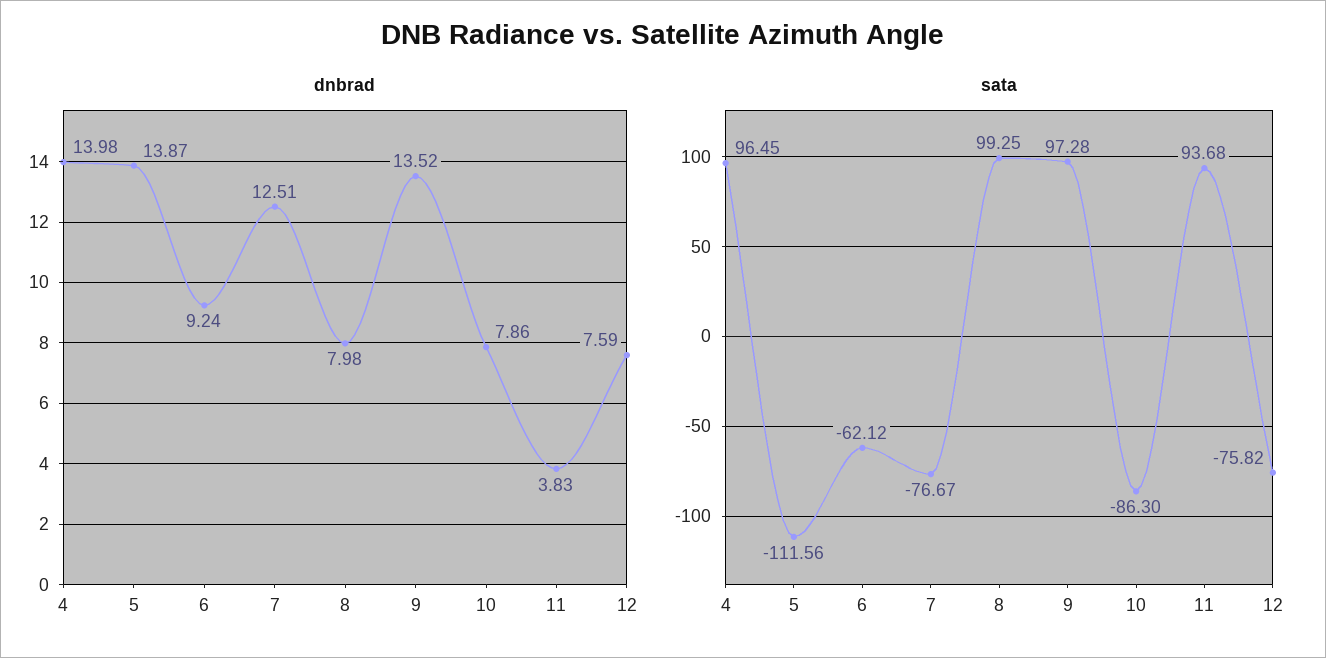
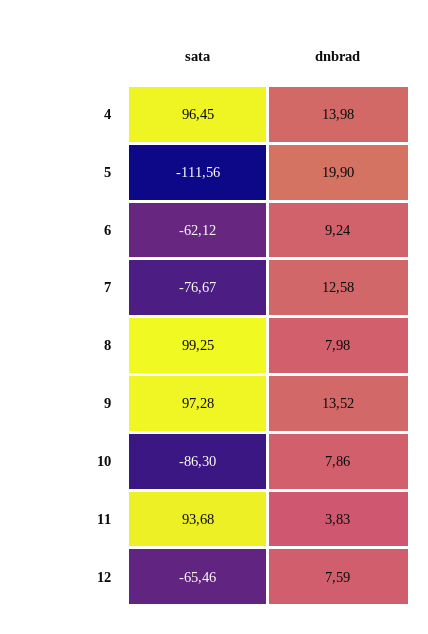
dnbrad, 5: 13.87 -> 19.9
dnbrad, 7: 12.51 -> 12.58
sata, 12: -75.82 -> -65.46

